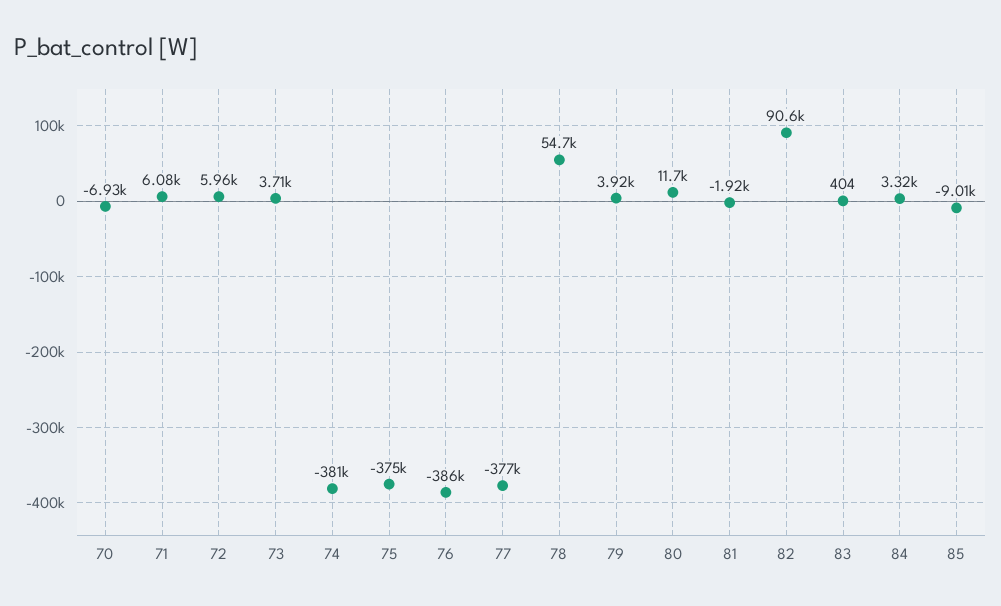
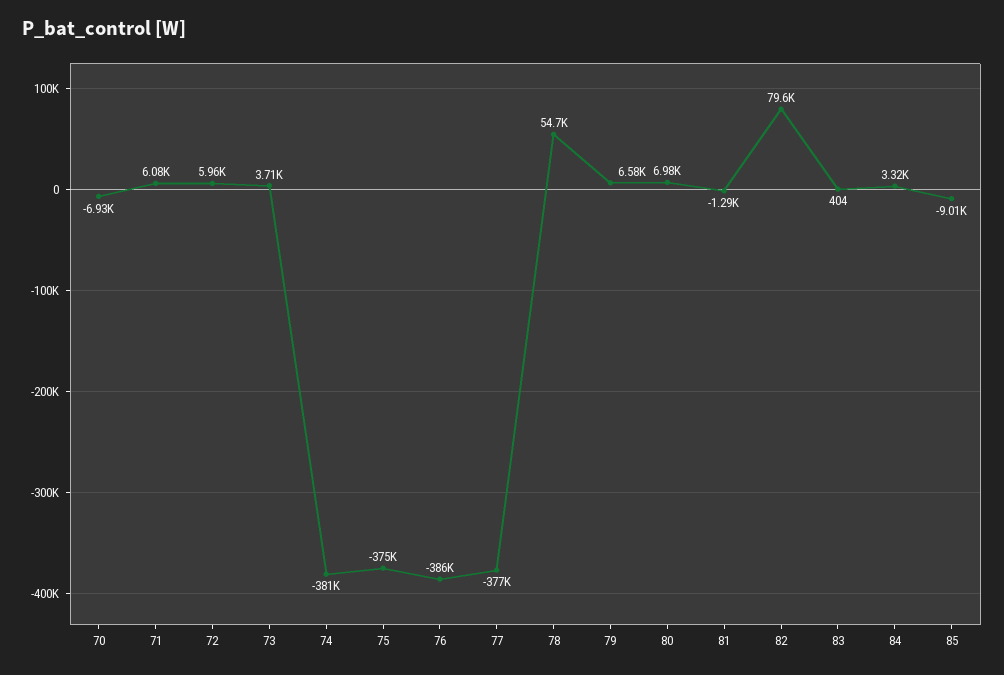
79: 3920 -> 6580
80: 11700 -> 6980
81: -1920 -> -1290
82: 90600 -> 79600

